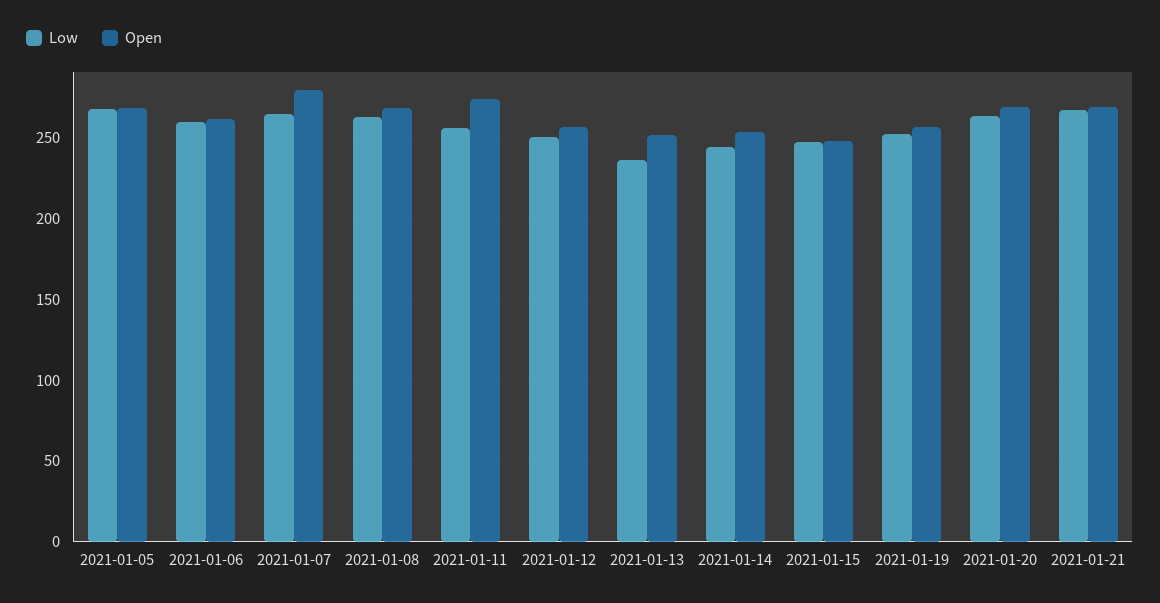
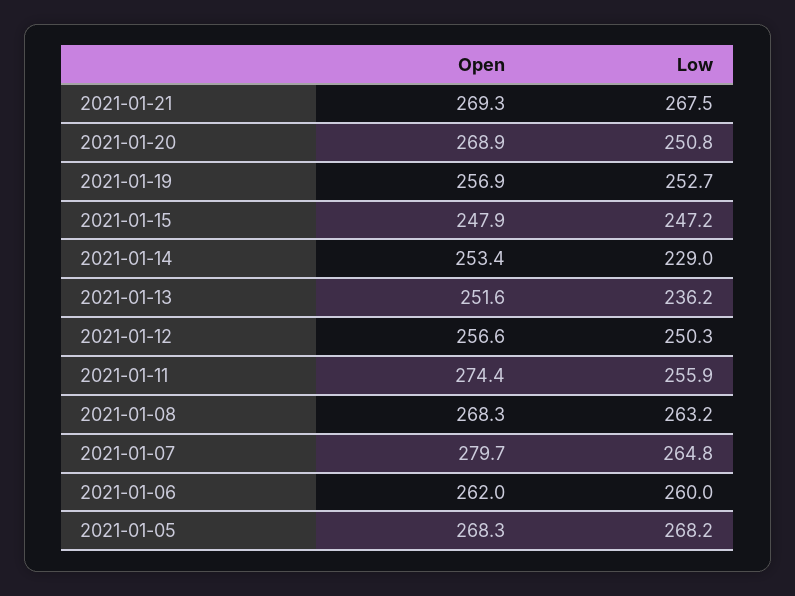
Low, 2021-01-14: 245 -> 229
Low, 2021-01-20: 265 -> 250.8

